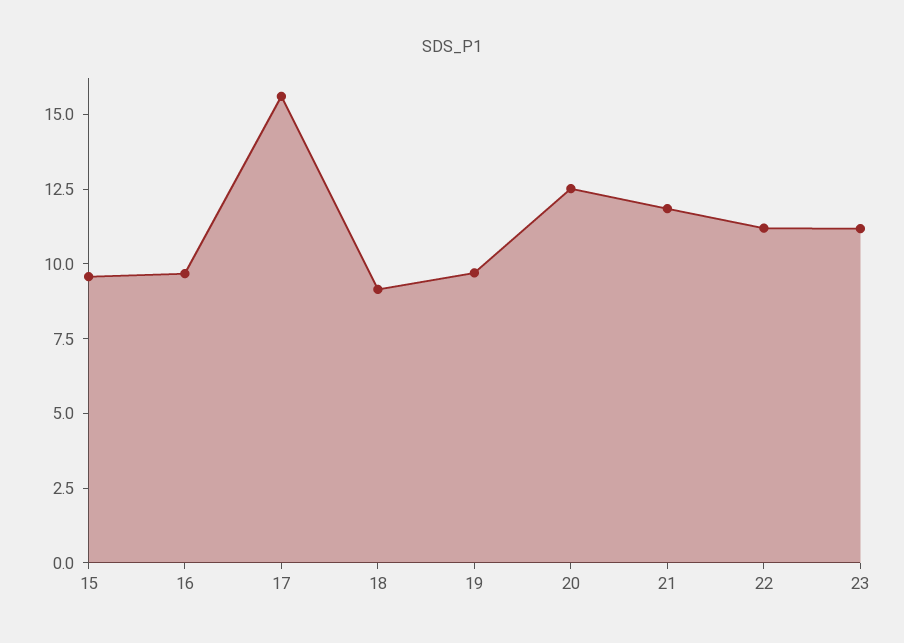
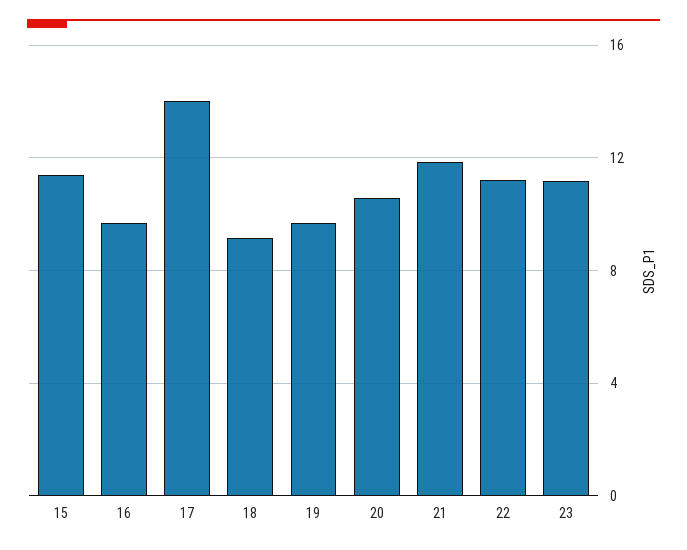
15: 9.5 -> 11.5
17: 15.5 -> 14
20: 12.5 -> 10.5

